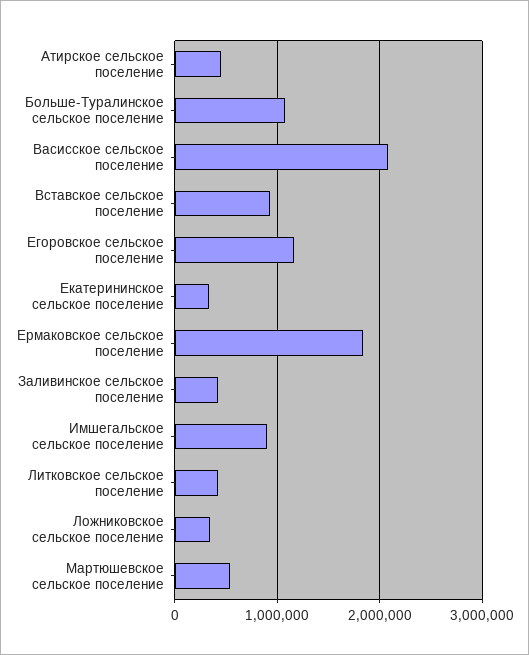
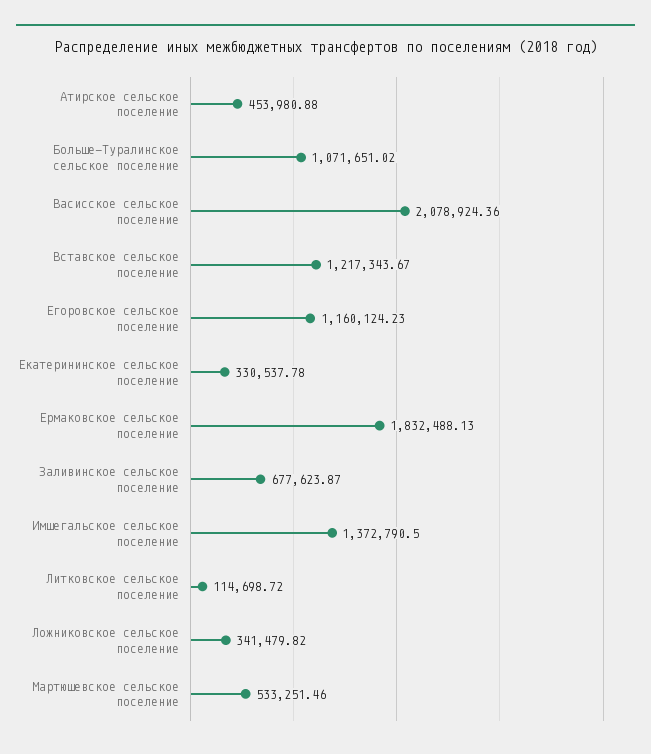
Вставское сельское поселение: 900000 -> 1217343.67
Заливинское сельское поселение: 400000 -> 677623.87
Имшегальское сельское поселение: 900000 -> 1372790.5
Литковское сельское поселение: 400000 -> 114698.72

